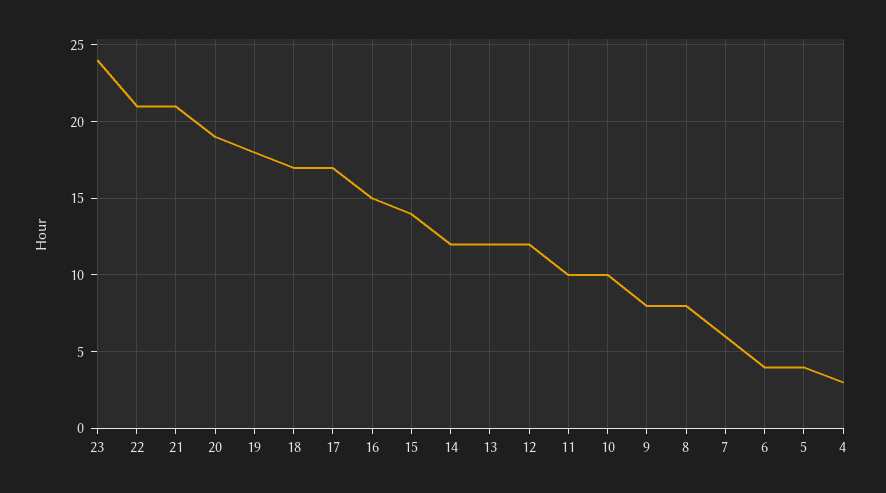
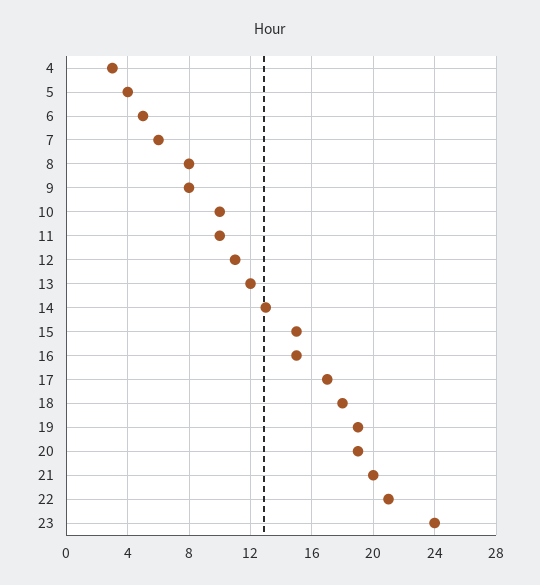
21: 21 -> 20
19: 18 -> 19
18: 17 -> 18
15: 14 -> 15
14: 12 -> 13
12: 12 -> 11
6: 4 -> 5

